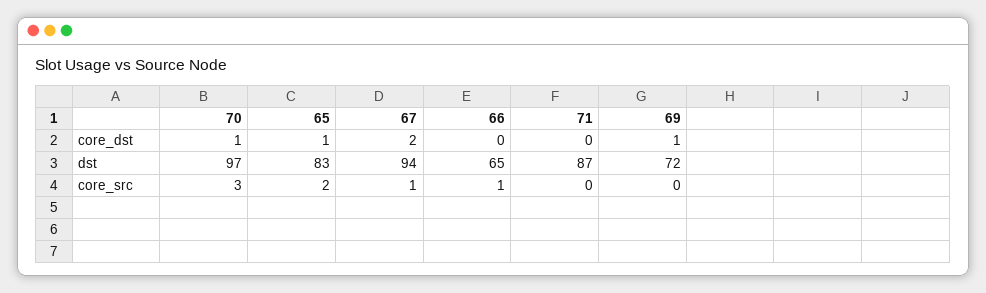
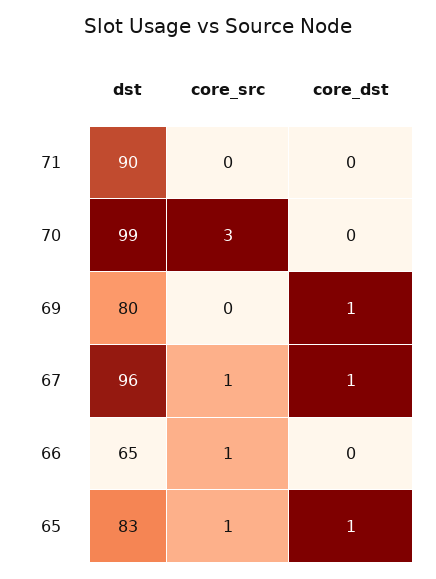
70, core_dst: 1 -> 0
67, core_dst: 2 -> 1
70, dst: 97 -> 99
67, dst: 94 -> 96
71, dst: 87 -> 90
69, dst: 72 -> 80
65, core_src: 2 -> 1

